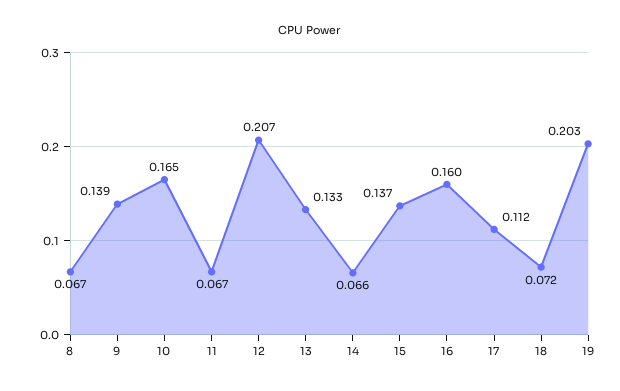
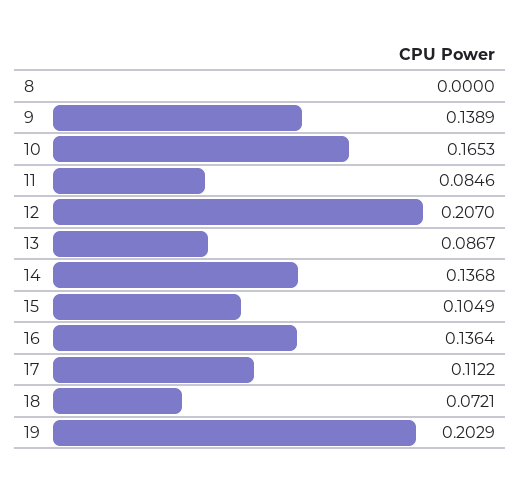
8: 0.067 -> 0
11: 0.067 -> 0.0846
13: 0.133 -> 0.0867
14: 0.066 -> 0.1368
15: 0.137 -> 0.1049
16: 0.16 -> 0.1364

